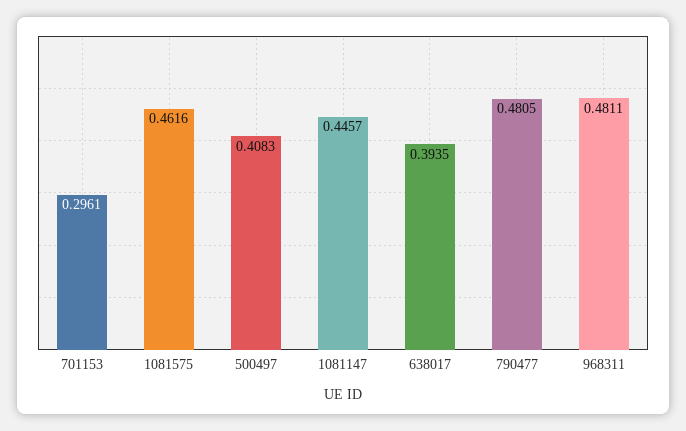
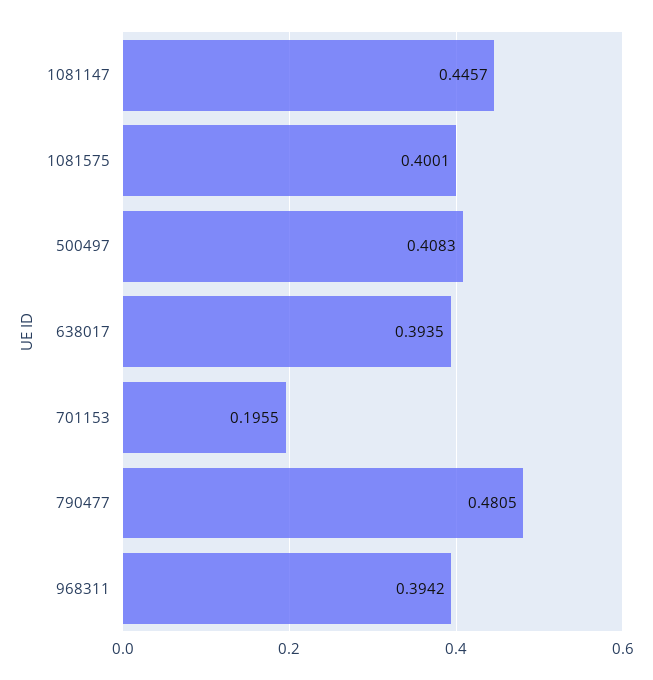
701153: 0.2961 -> 0.1955
1081575: 0.4616 -> 0.4001
968311: 0.4811 -> 0.3942

